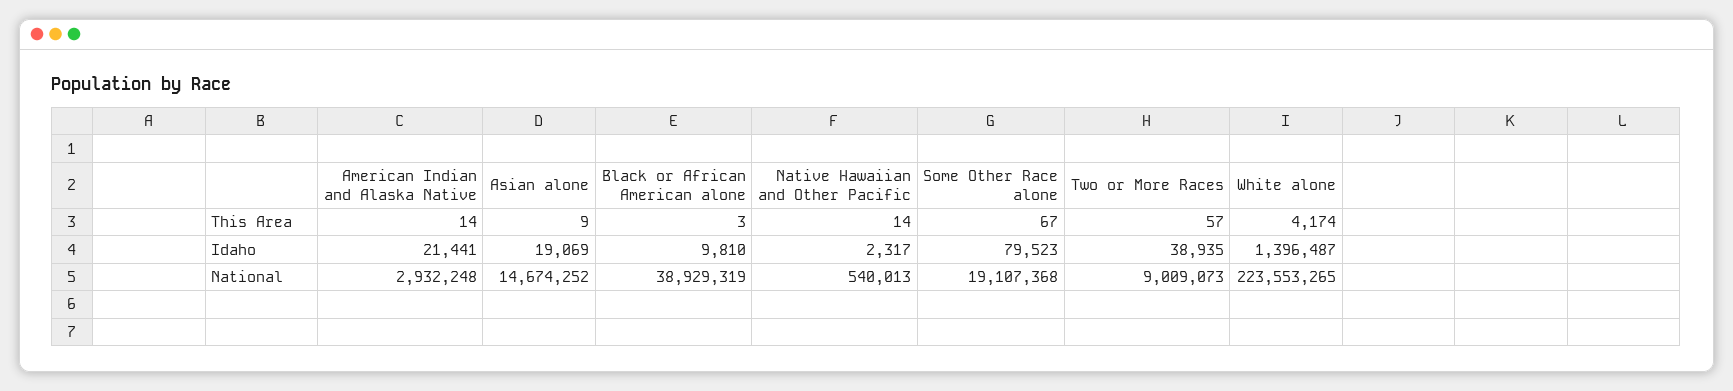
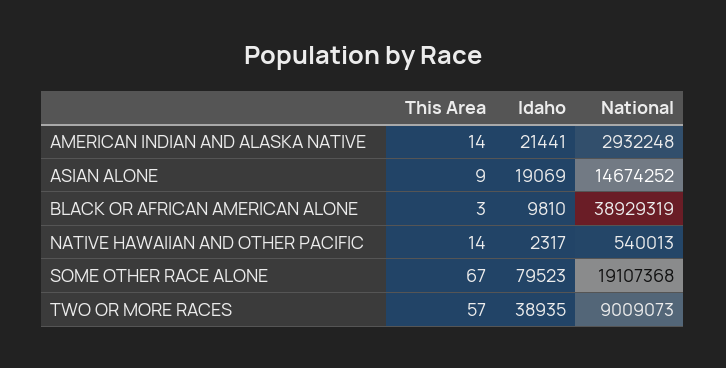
White alone, This Area: 4174 -> none
White alone, Idaho: 1396487 -> none
White alone, National: 223553265 -> none

